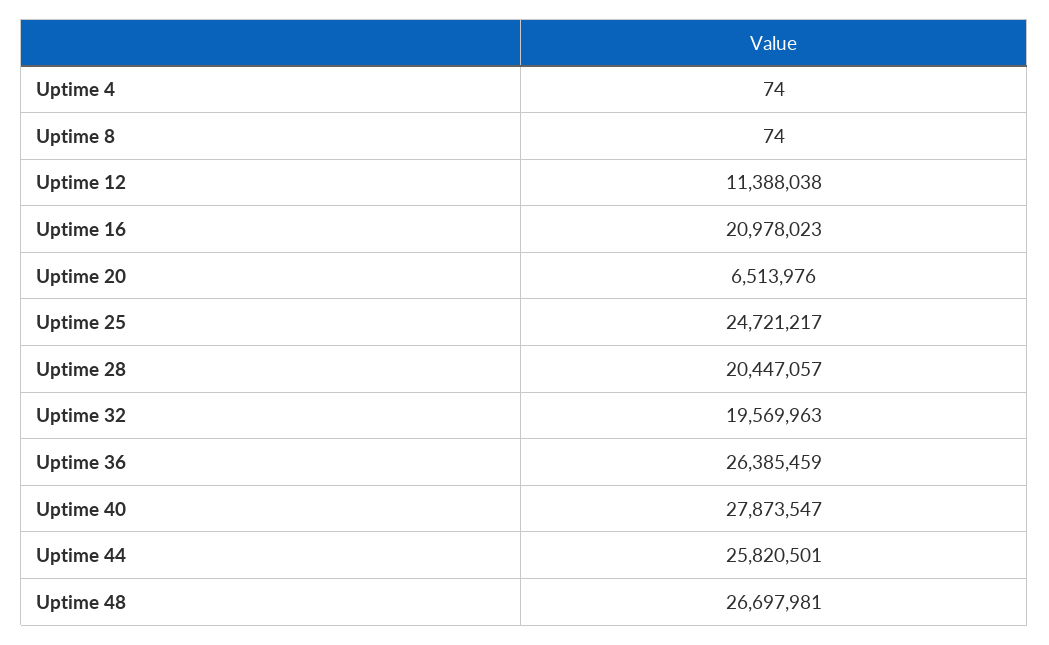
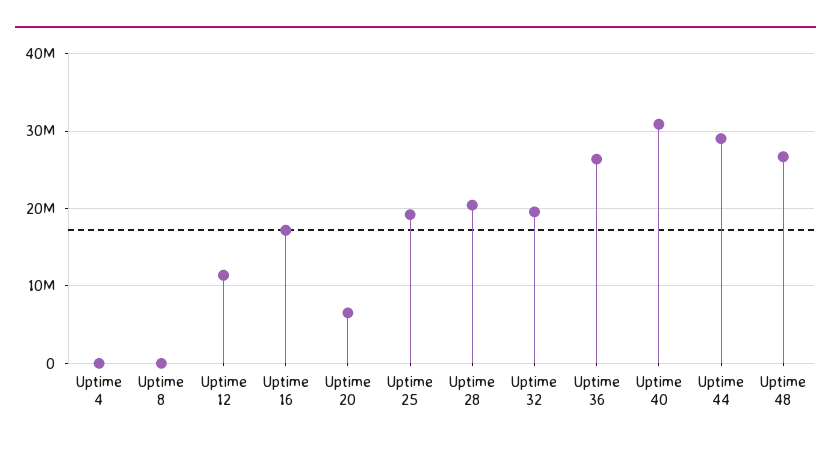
Uptime 16: 20978023 -> 17000000
Uptime 25: 24721217 -> 19000000
Uptime 40: 27873547 -> 31000000
Uptime 44: 25820501 -> 29000000

